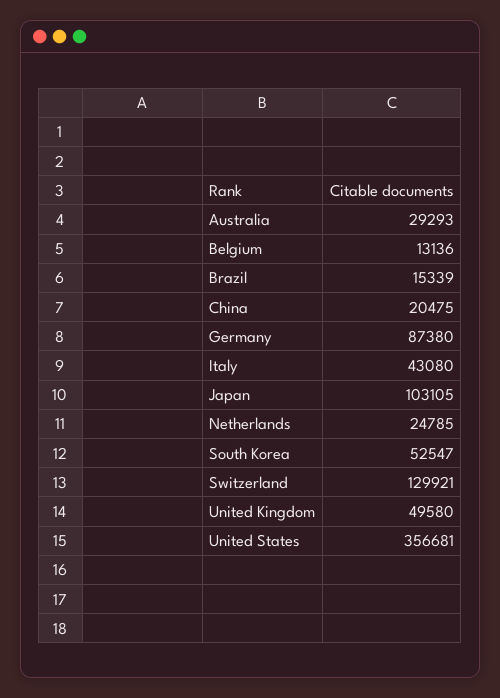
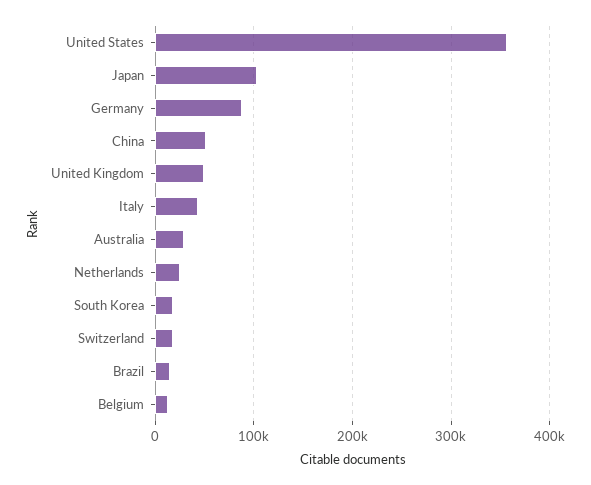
China: 20475 -> 50000
South Korea: 52547 -> 20000
Switzerland: 129921 -> 20000

